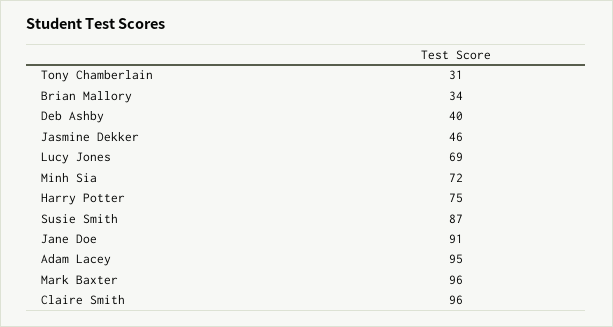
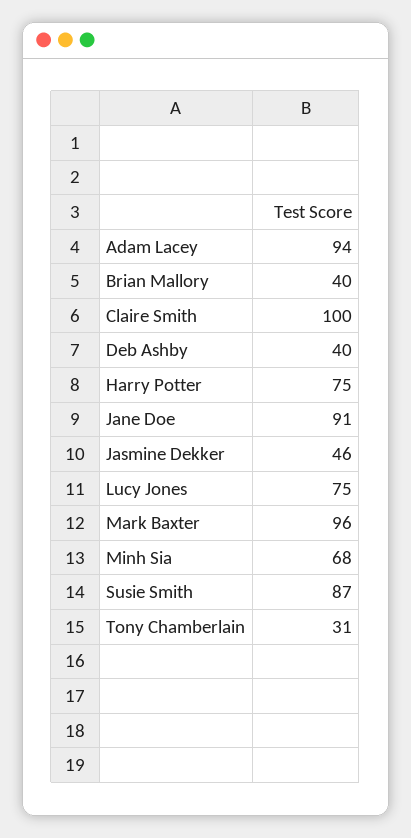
Brian Mallory: 34 -> 40
Lucy Jones: 69 -> 75
Minh Sia: 72 -> 68
Adam Lacey: 95 -> 94
Claire Smith: 96 -> 100

